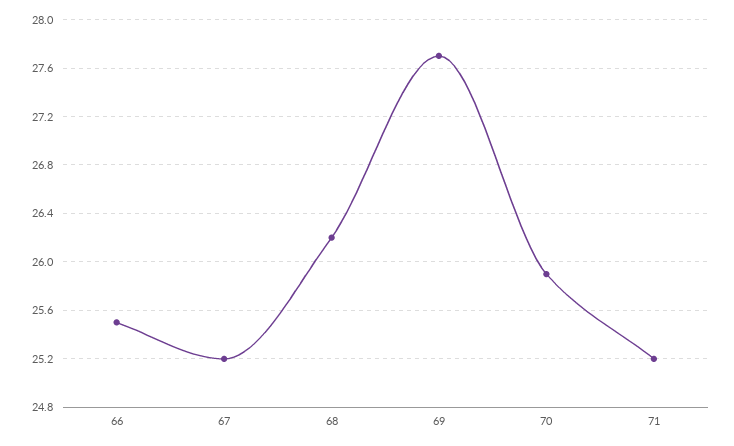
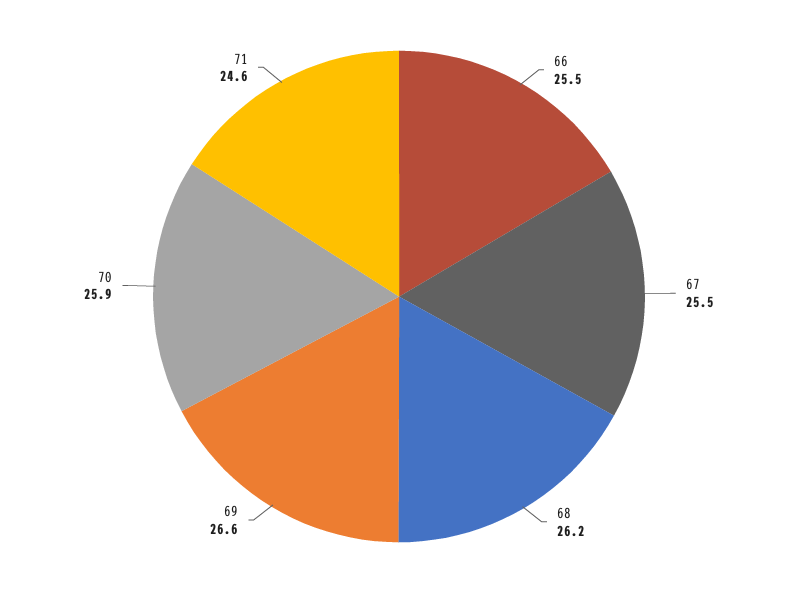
67: 25.2 -> 25.5
69: 27.7 -> 26.6
71: 25.2 -> 24.6

